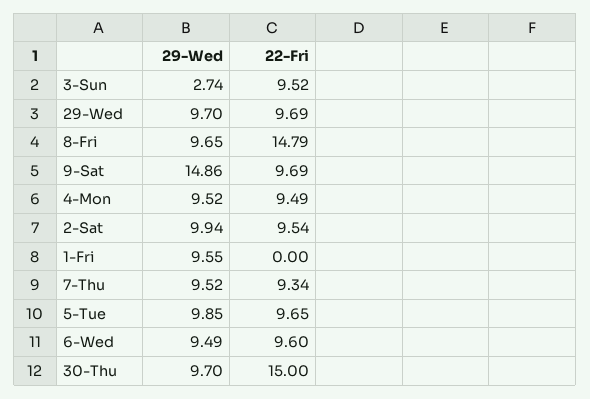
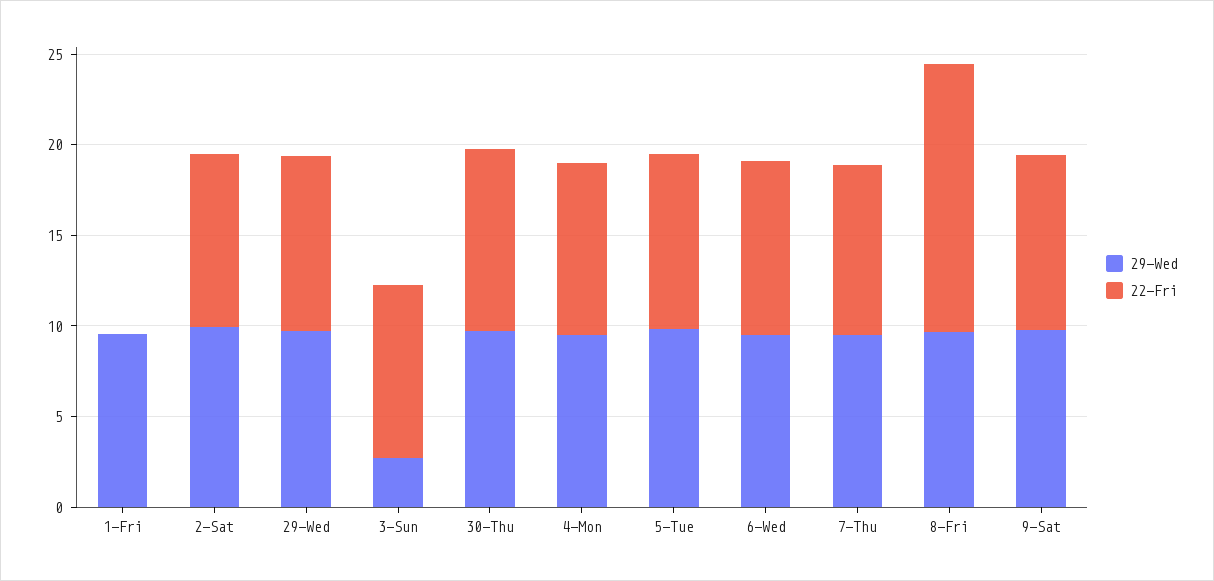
29-Wed, 9-Sat: 14.86 -> 10
22-Fri, 30-Thu: 15 -> 10

